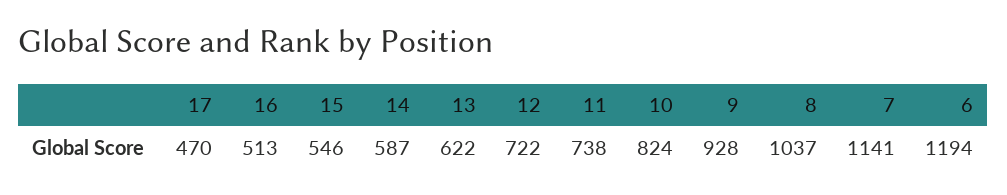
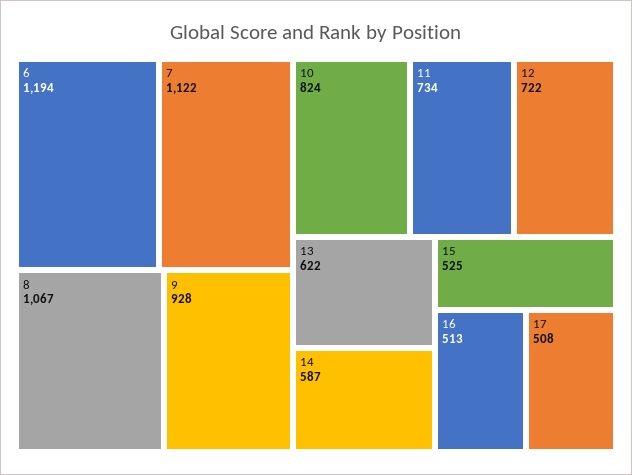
17: 470 -> 508
15: 546 -> 525
11: 738 -> 734
8: 1037 -> 1067
7: 1141 -> 1122

